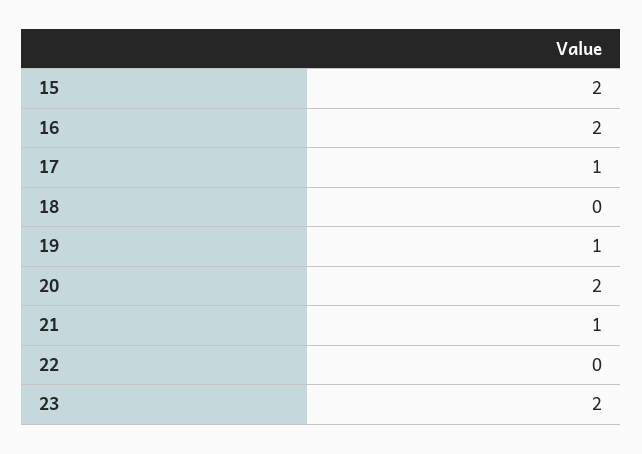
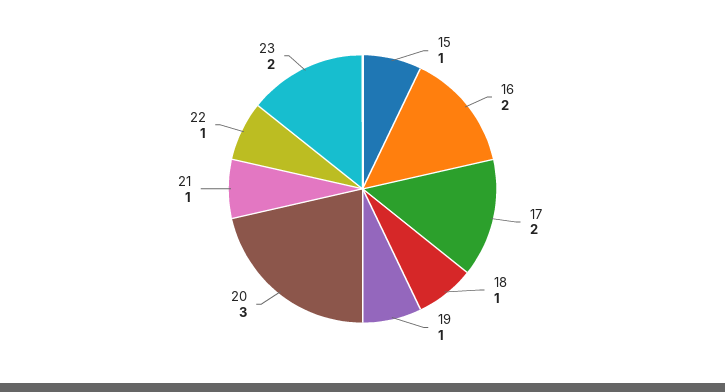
15: 2 -> 1
17: 1 -> 2
18: 0 -> 1
20: 2 -> 3
22: 0 -> 1

